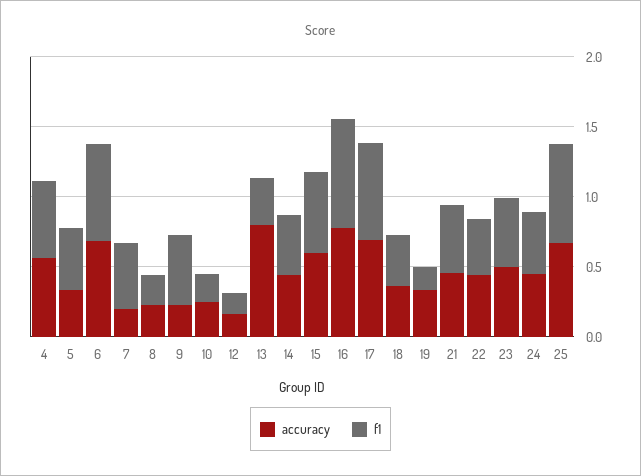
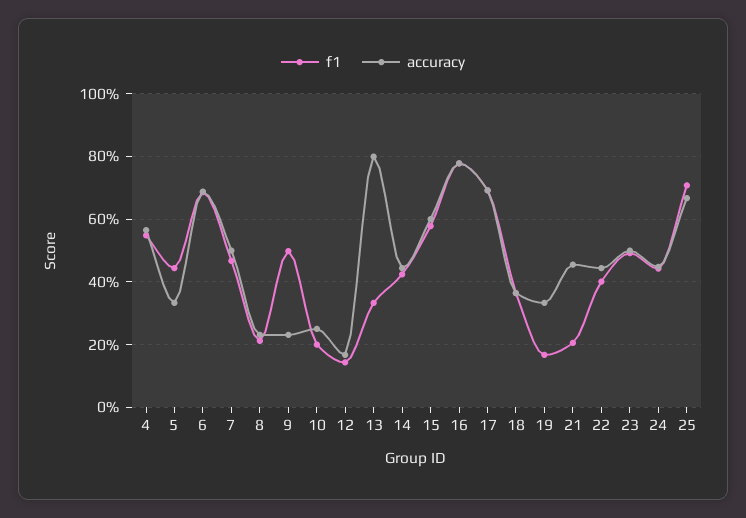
accuracy, 7: 0.2 -> 0.5
f1, 21: 0.5 -> 0.2

